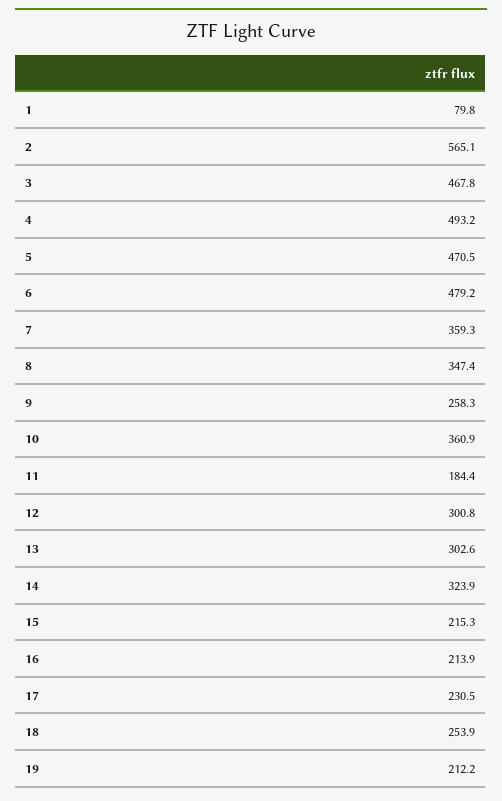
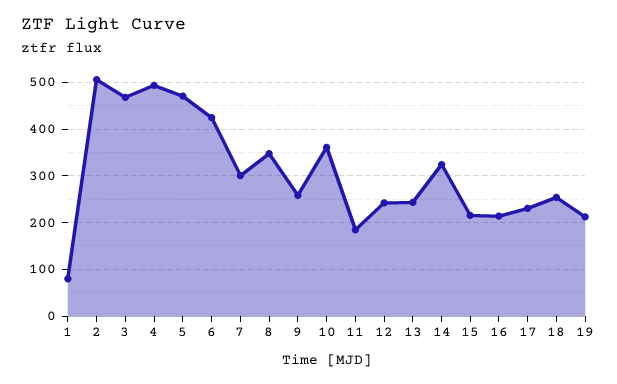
2: 565.1 -> 500
6: 479.2 -> 420
7: 359.3 -> 300
12: 300.8 -> 240
13: 302.6 -> 240

